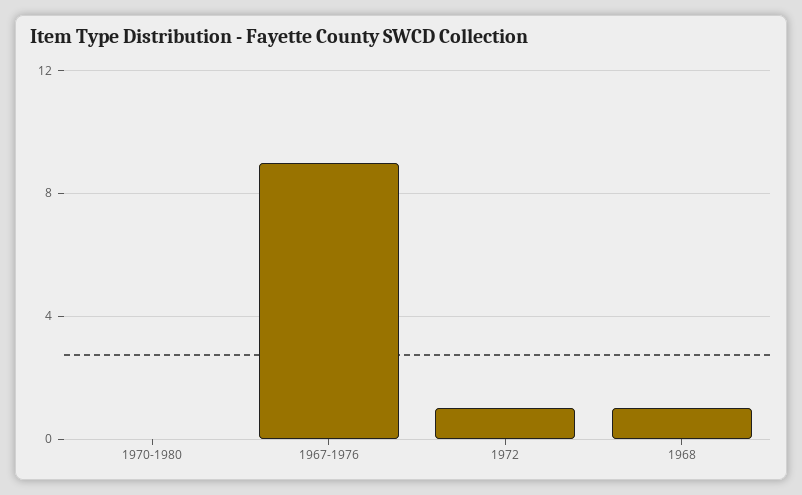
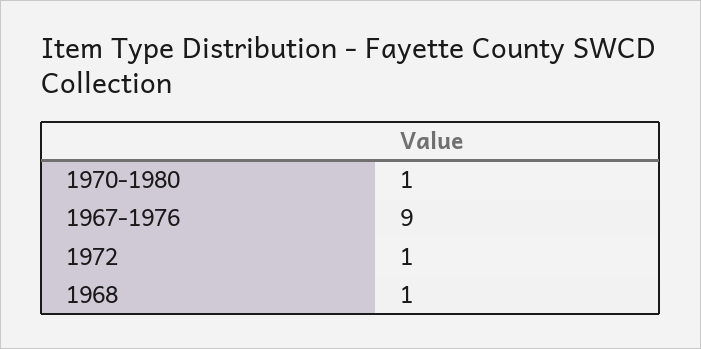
1970-1980: 0 -> 1

